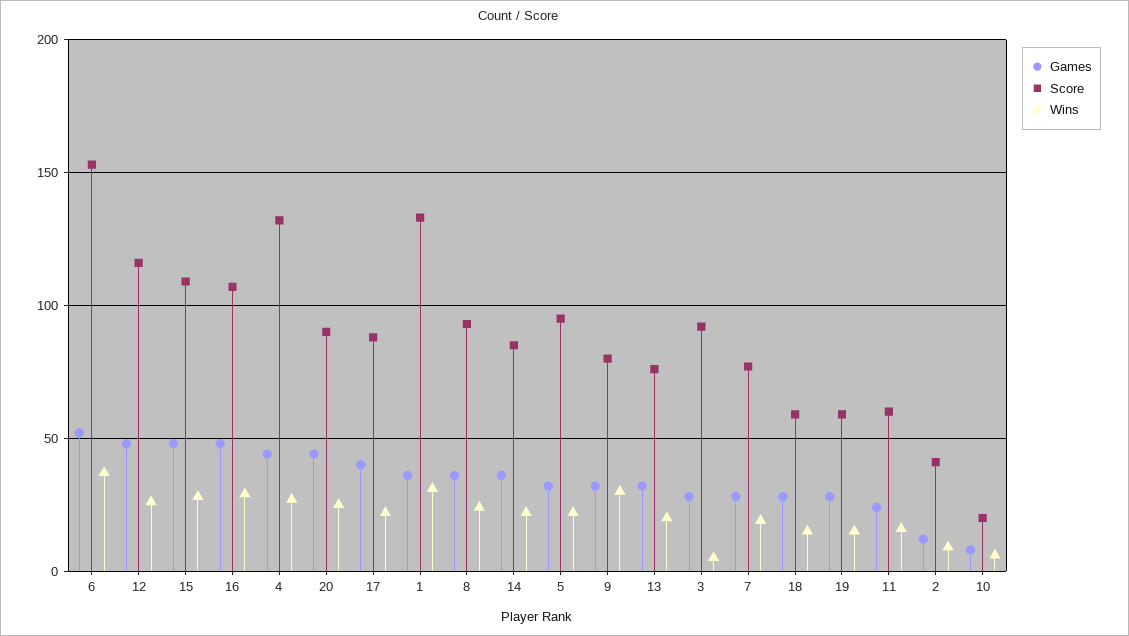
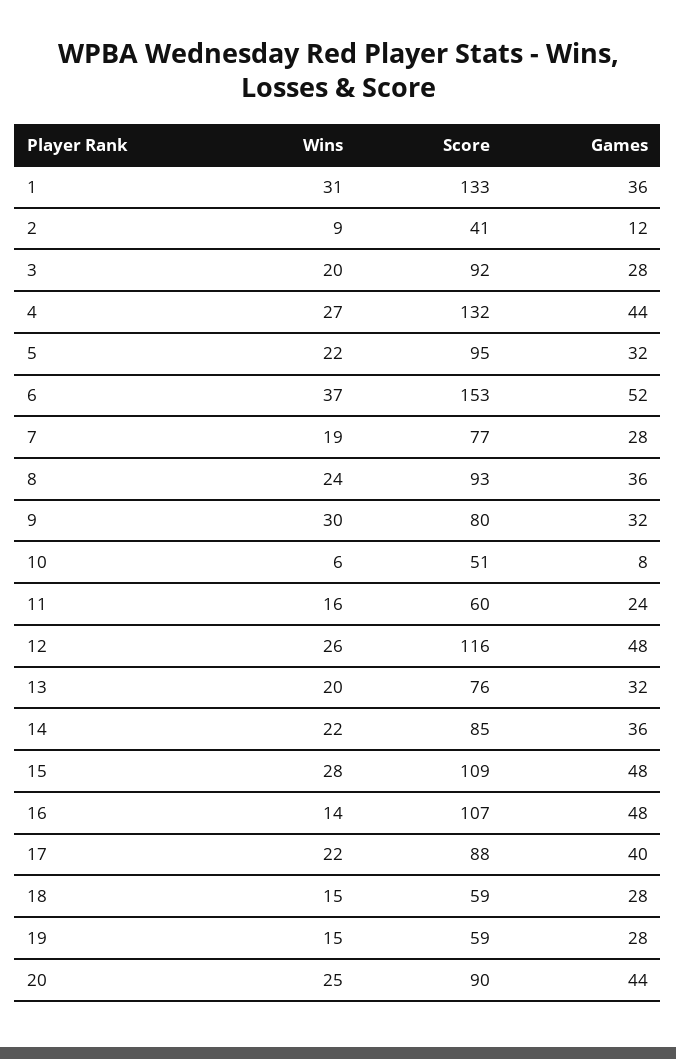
Wins, 16: 30 -> 14
Wins, 3: 5 -> 20
Score, 10: 20 -> 51

